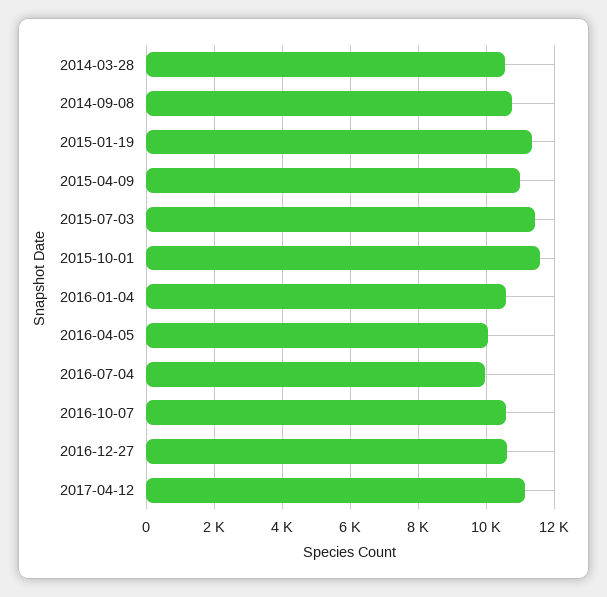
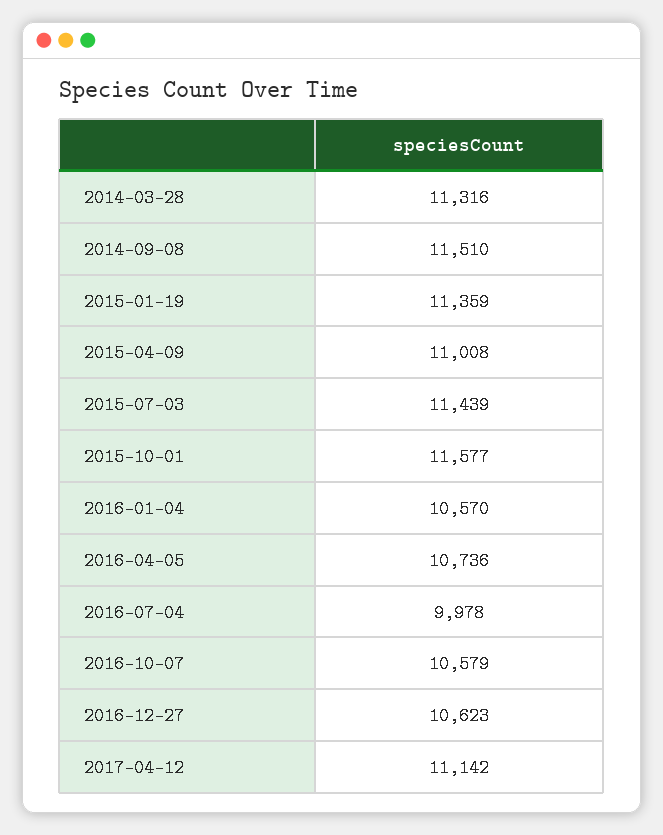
2014-03-28: 10600 -> 11316
2014-09-08: 10800 -> 11510
2016-04-05: 10000 -> 10736

